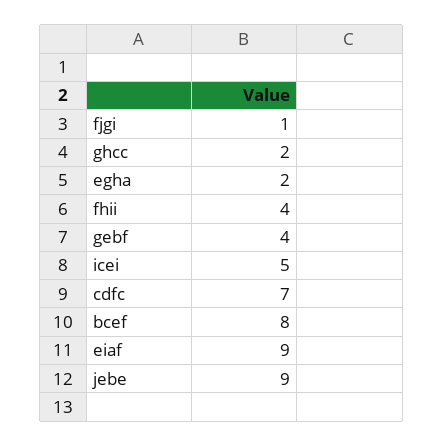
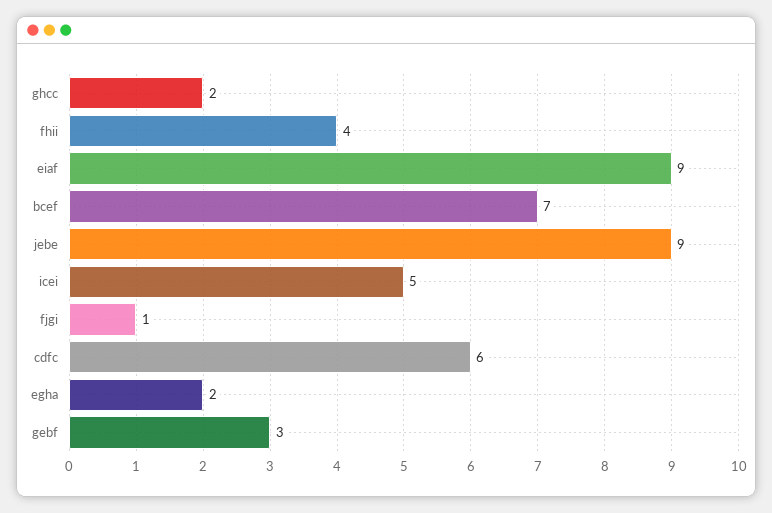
gebf: 4 -> 3
cdfc: 7 -> 6
bcef: 8 -> 7

